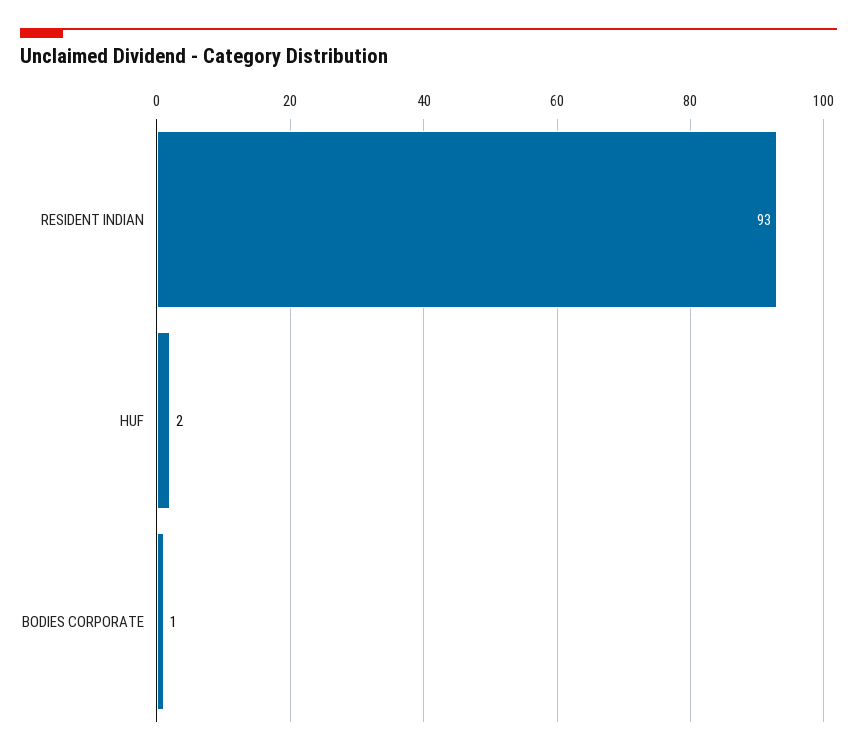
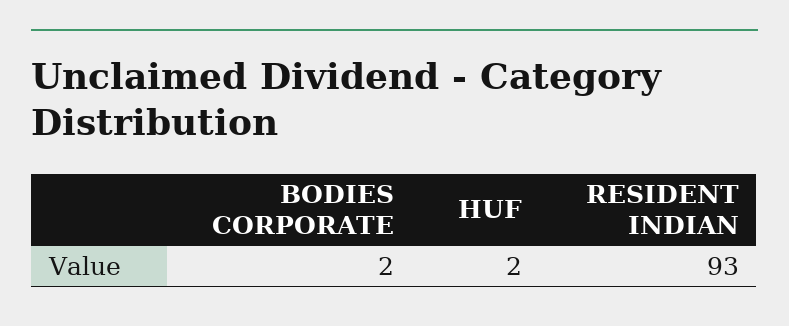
BODIES CORPORATE: 1 -> 2

